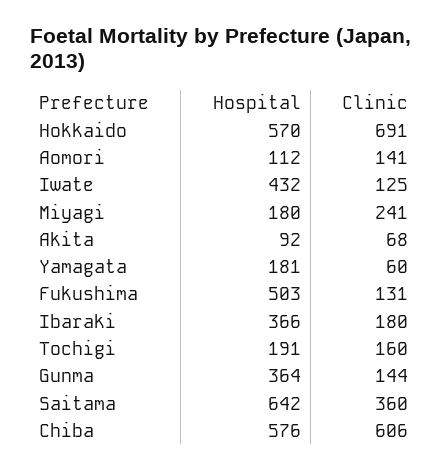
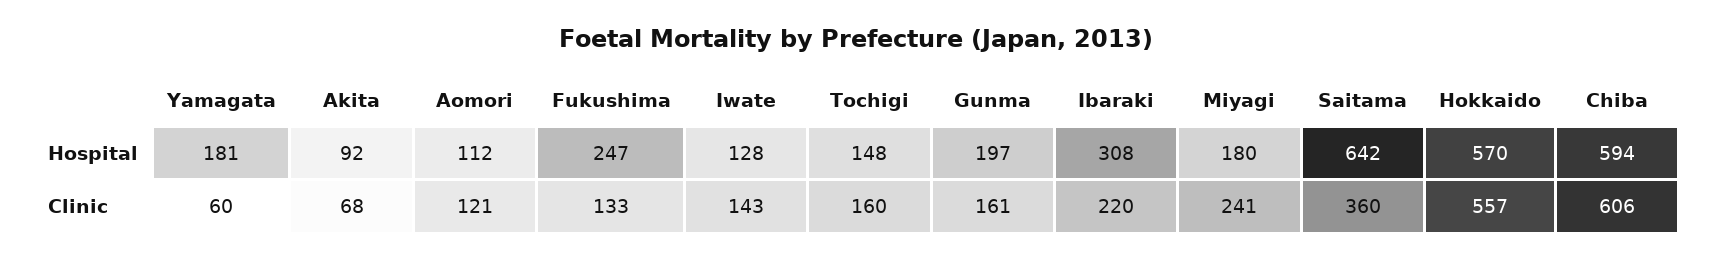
Clinic, Hokkaido: 691 -> 557
Clinic, Aomori: 141 -> 121
Hospital, Iwate: 432 -> 128
Clinic, Iwate: 125 -> 143
Hospital, Fukushima: 503 -> 247
Clinic, Fukushima: 131 -> 133
Hospital, Ibaraki: 366 -> 308
Clinic, Ibaraki: 180 -> 220
Hospital, Tochigi: 191 -> 148
Hospital, Gunma: 364 -> 197
Clinic, Gunma: 144 -> 161
Hospital, Chiba: 576 -> 594

